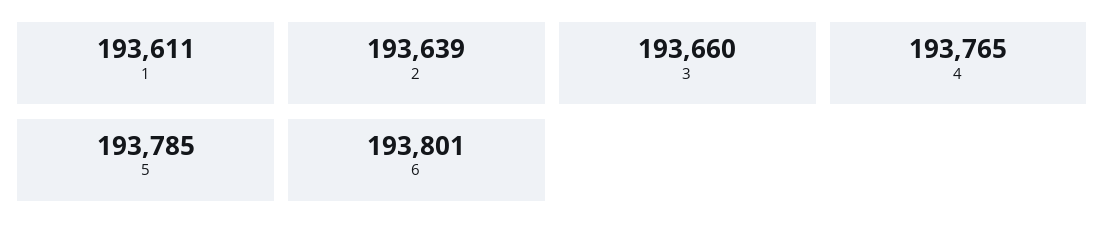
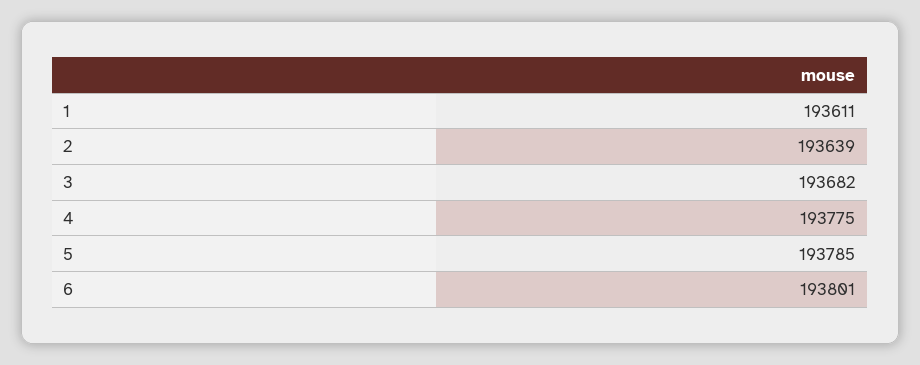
3: 193660 -> 193682
4: 193765 -> 193775

